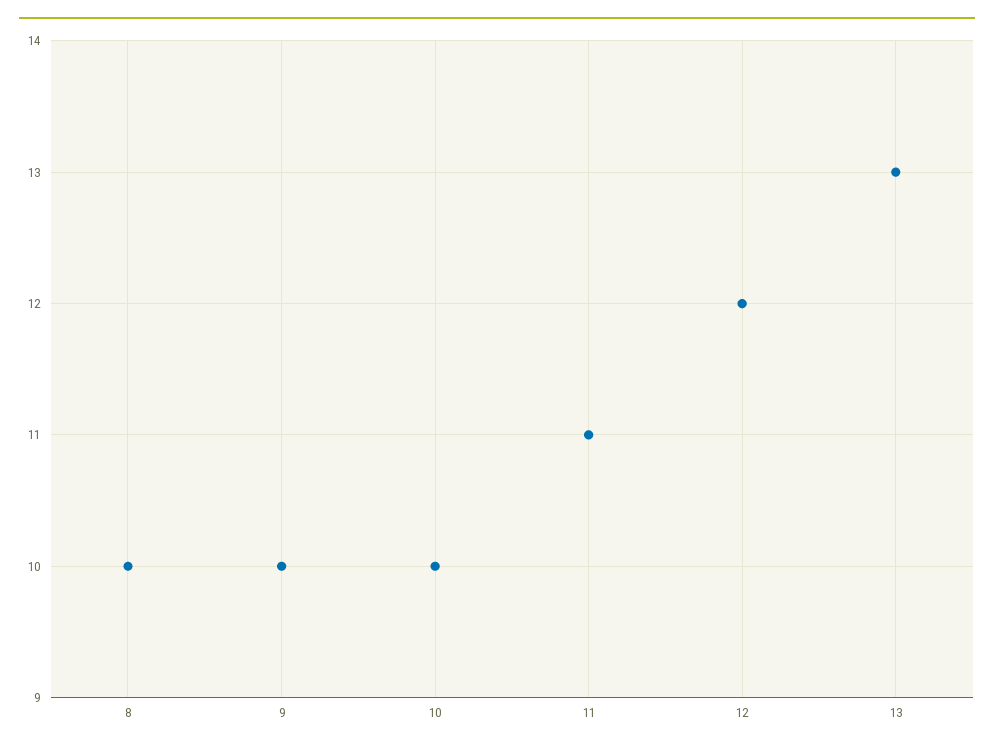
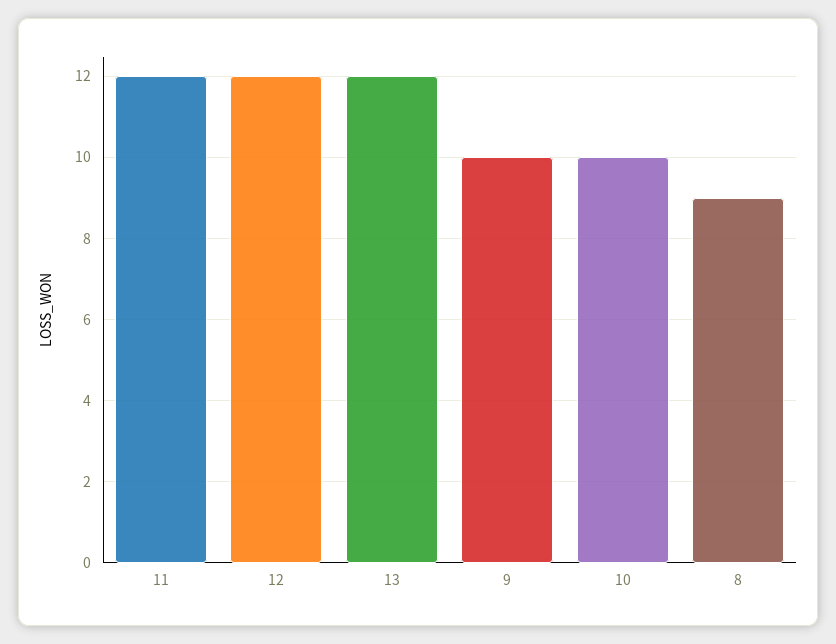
8: 10 -> 9
11: 11 -> 12
13: 13 -> 12

